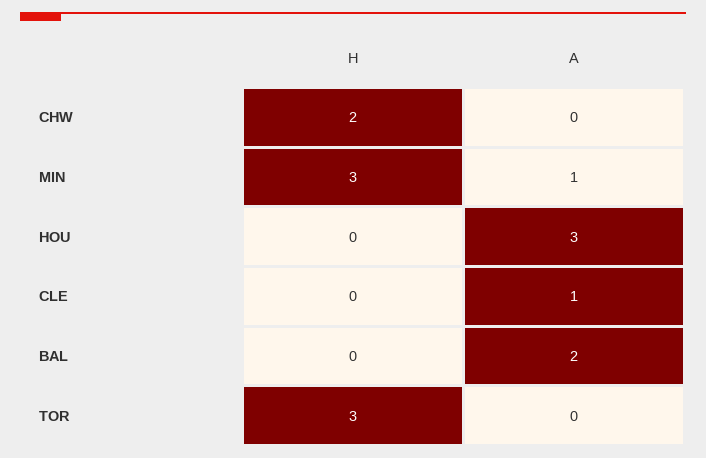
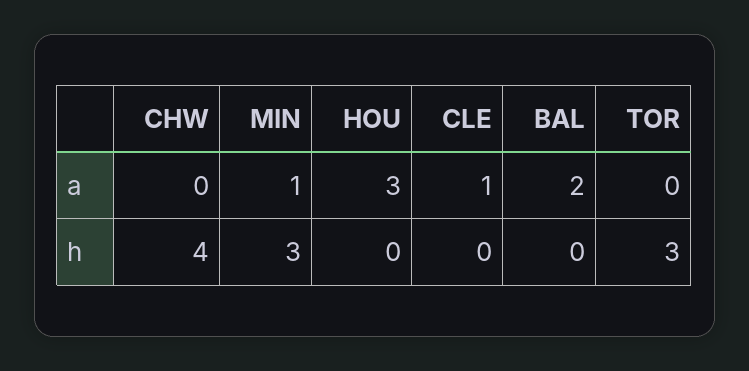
H, CHW: 2 -> 4

